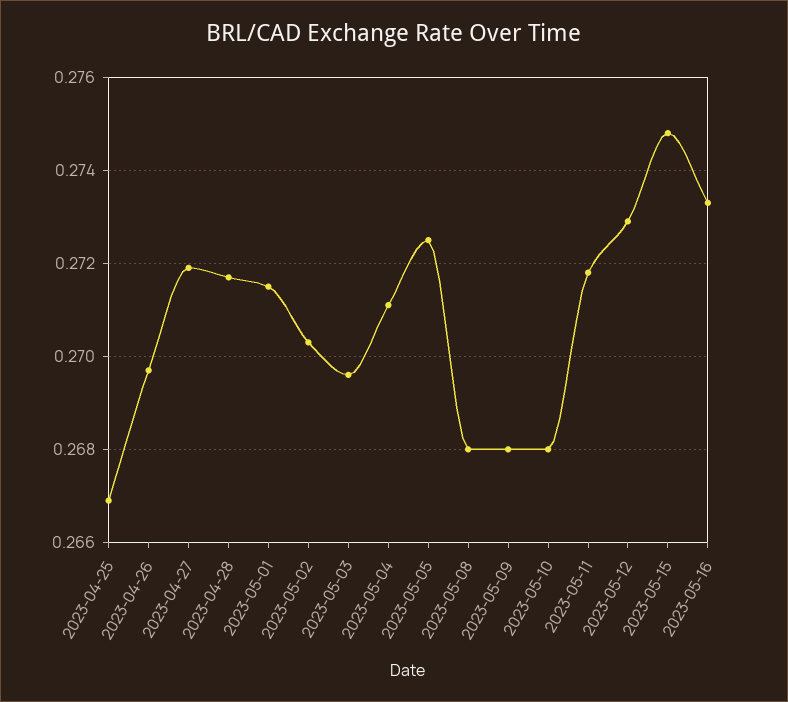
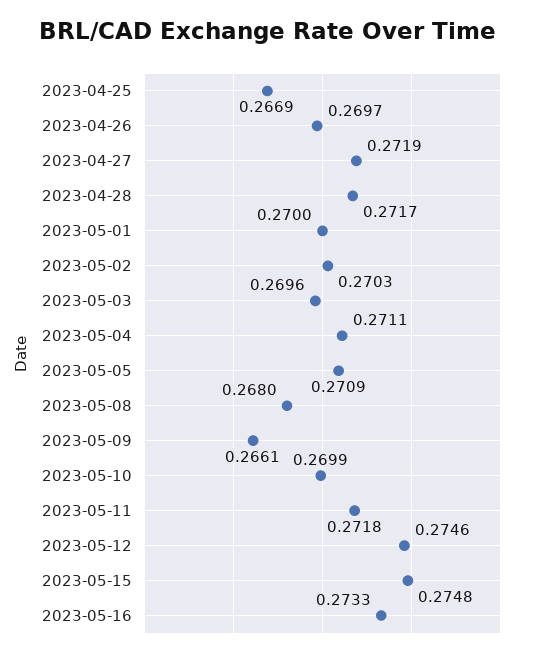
2023-05-01: 0.2715 -> 0.27
2023-05-05: 0.2725 -> 0.2709
2023-05-09: 0.268 -> 0.2661
2023-05-10: 0.268 -> 0.2699
2023-05-12: 0.273 -> 0.2746

